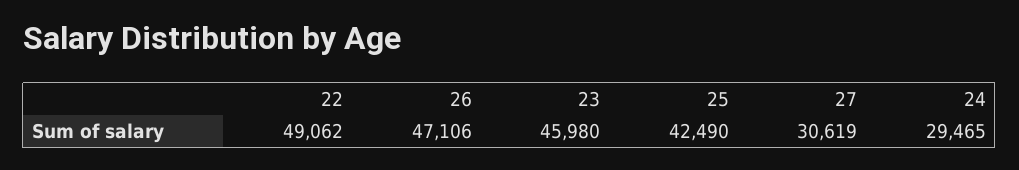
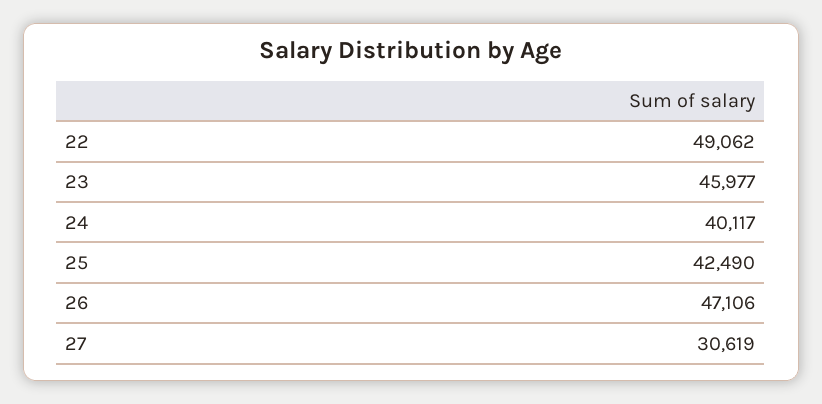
23: 45980 -> 45977
24: 29465 -> 40117

